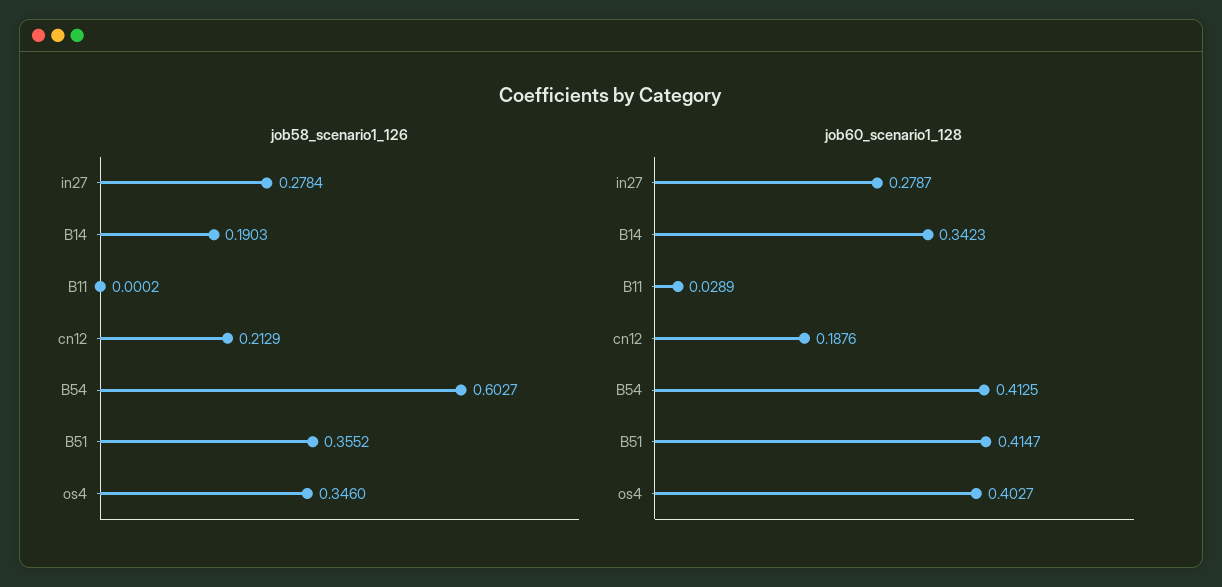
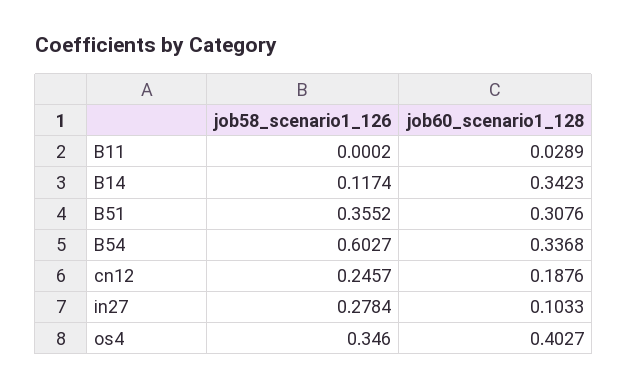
job58_scenario1_126, B14: 0.1903 -> 0.1174
job58_scenario1_126, cn12: 0.2129 -> 0.2457
job60_scenario1_128, in27: 0.2787 -> 0.1033
job60_scenario1_128, B54: 0.4125 -> 0.3368
job60_scenario1_128, B51: 0.4147 -> 0.3076

